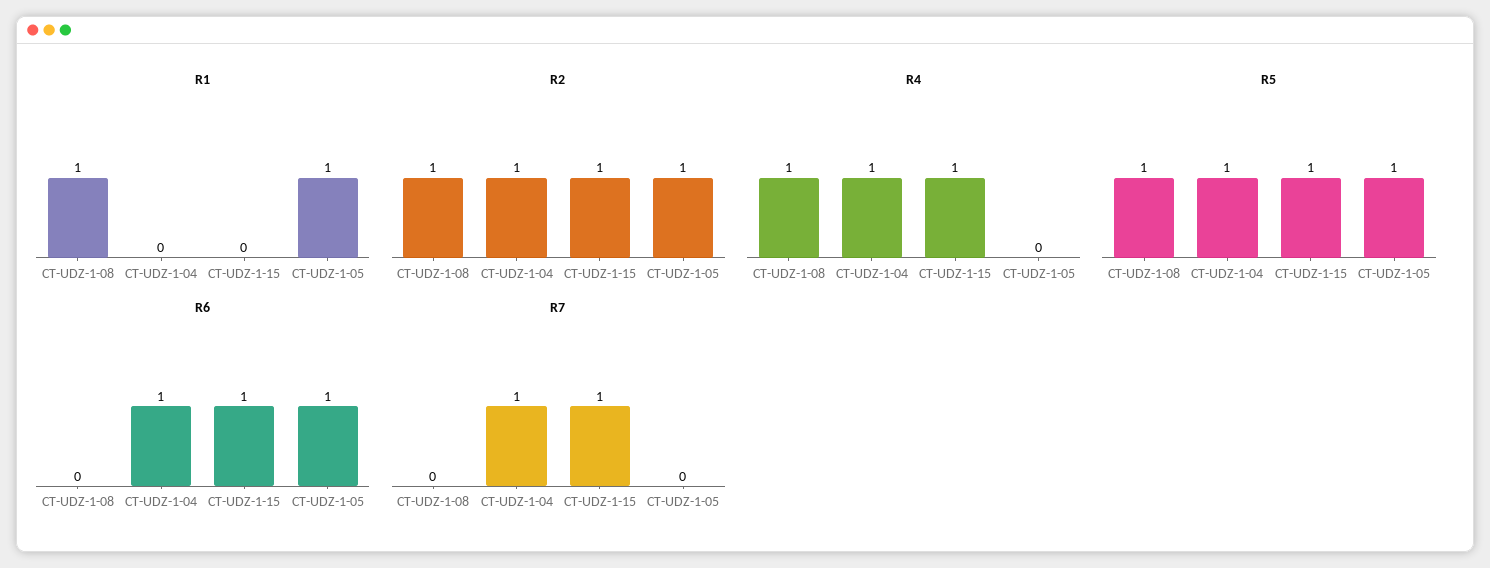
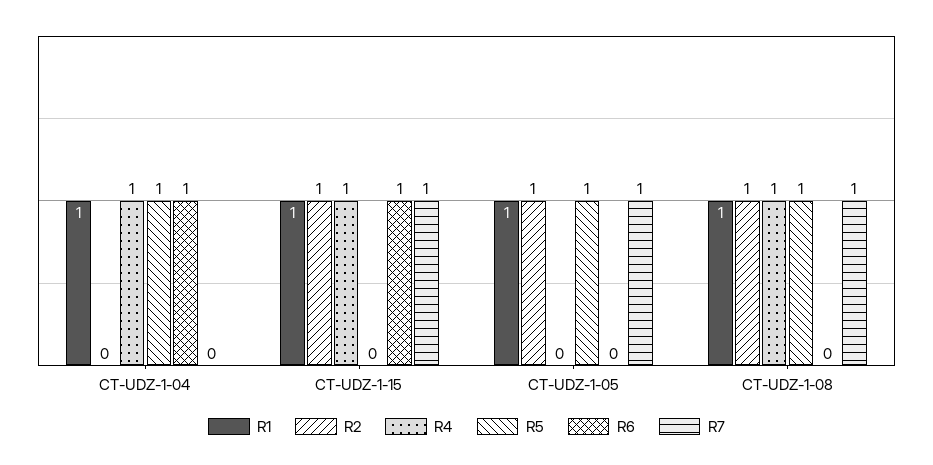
R1, CT-UDZ-1-04: 0 -> 1
R1, CT-UDZ-1-15: 0 -> 1
R2, CT-UDZ-1-04: 1 -> 0
R5, CT-UDZ-1-15: 1 -> 0
R6, CT-UDZ-1-05: 1 -> 0
R7, CT-UDZ-1-08: 0 -> 1
R7, CT-UDZ-1-04: 1 -> 0
R7, CT-UDZ-1-05: 0 -> 1

